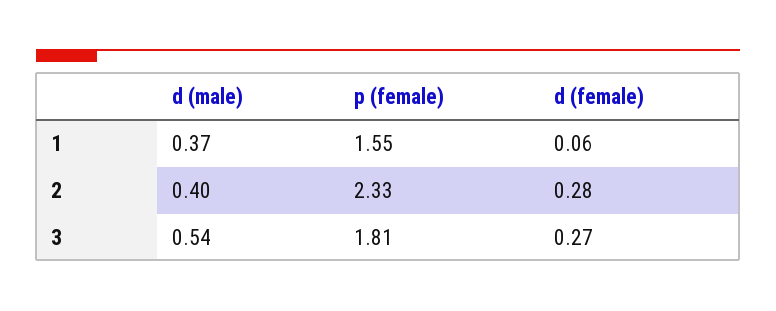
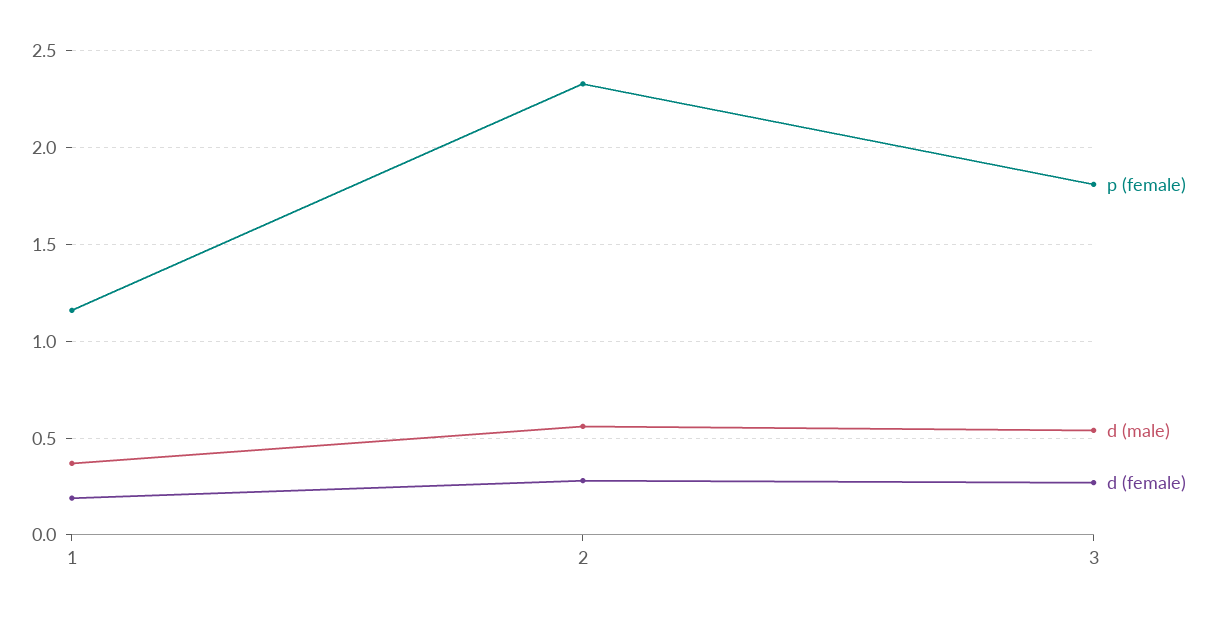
p (female), 1: 1.55 -> 1.15
d (female), 1: 0.06 -> 0.2
d (male), 2: 0.4 -> 0.55

